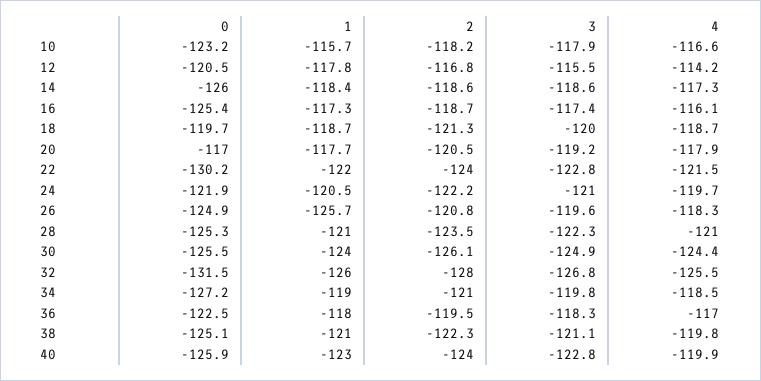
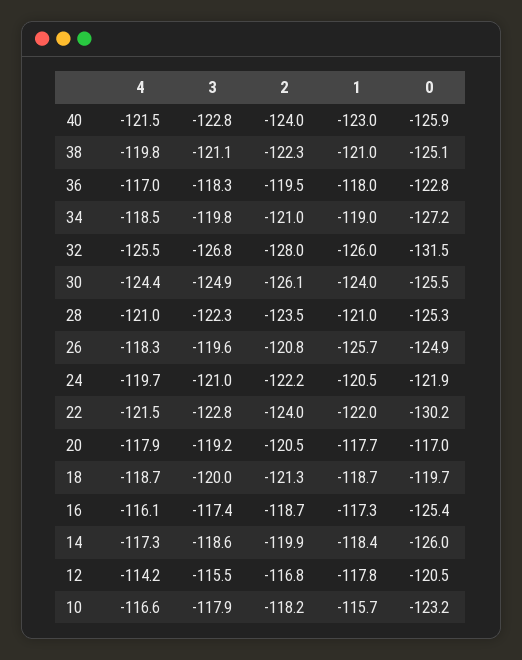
2, 14: -118.6 -> -119.9
0, 36: -122.5 -> -122.8
4, 40: -119.9 -> -121.5

